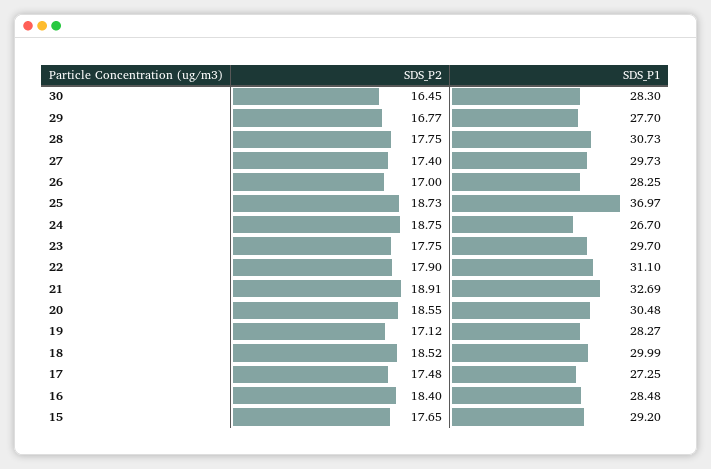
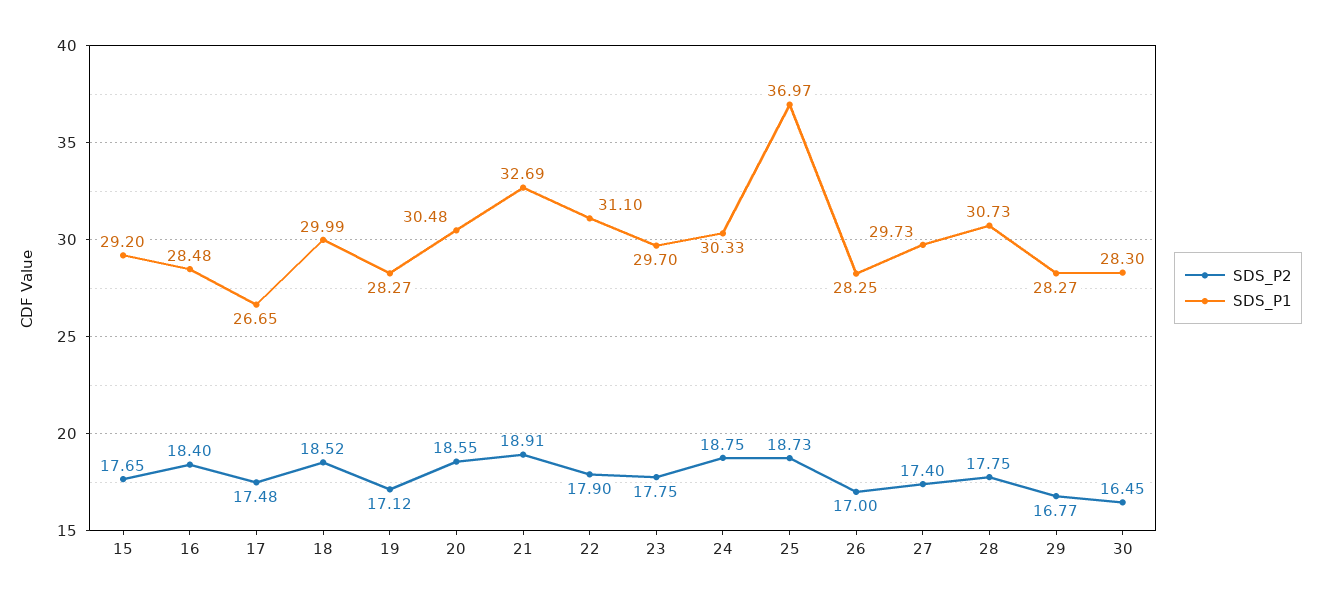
SDS_P1, 29: 27.7 -> 28.27
SDS_P1, 24: 26.7 -> 30.33
SDS_P1, 17: 27.25 -> 26.65

